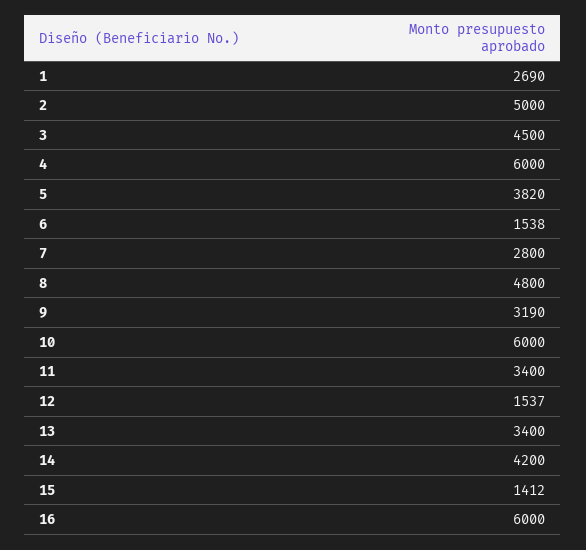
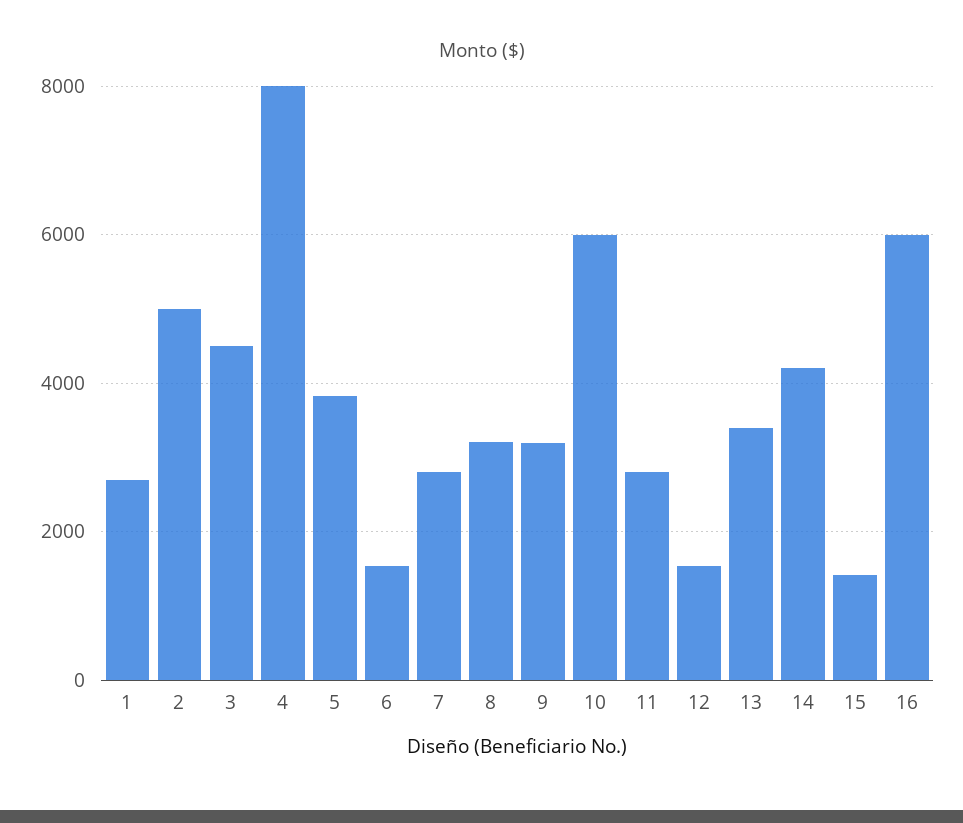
4: 6000 -> 8000
8: 4800 -> 3200
11: 3400 -> 2800

